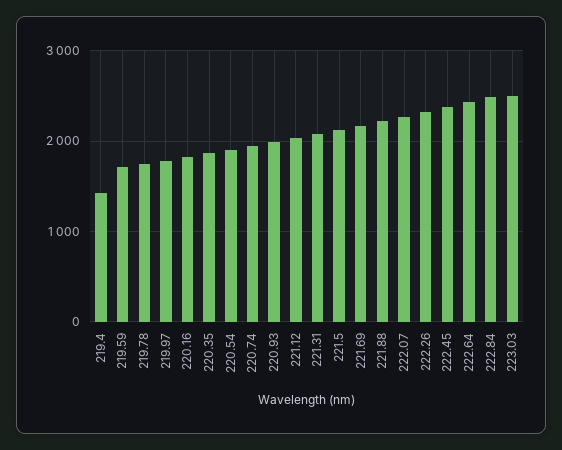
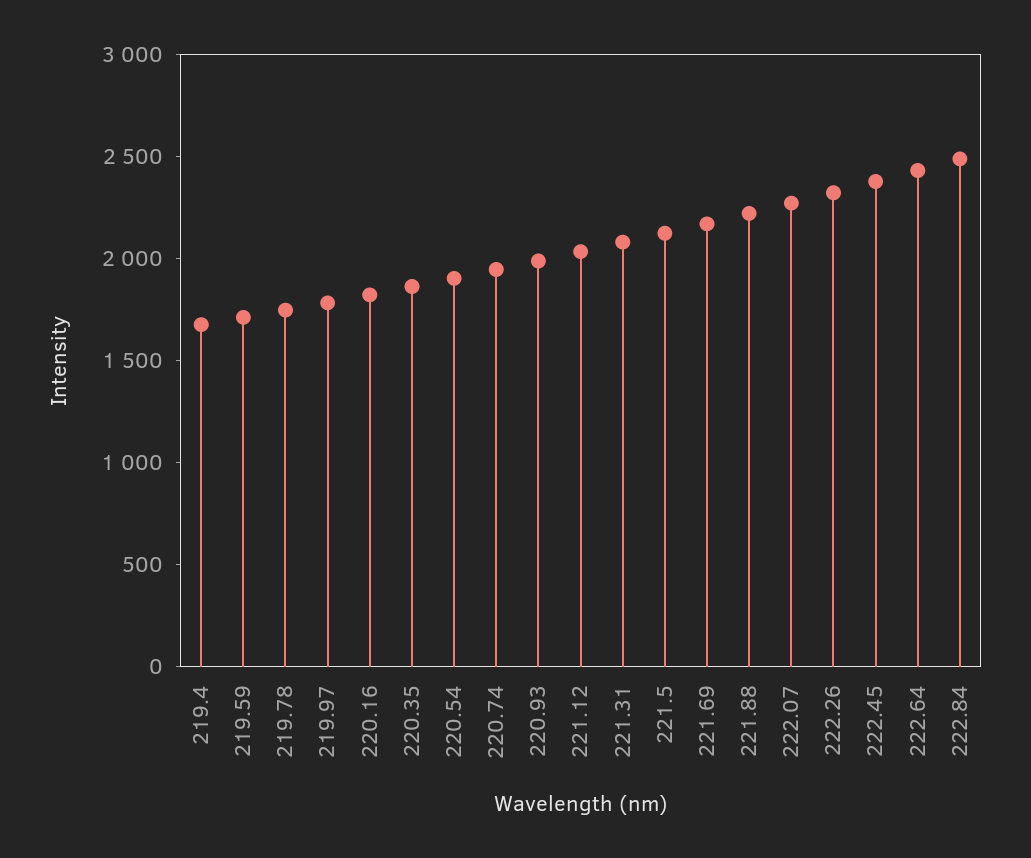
219.4: 1400 -> 1700
223.03: 2500 -> none

